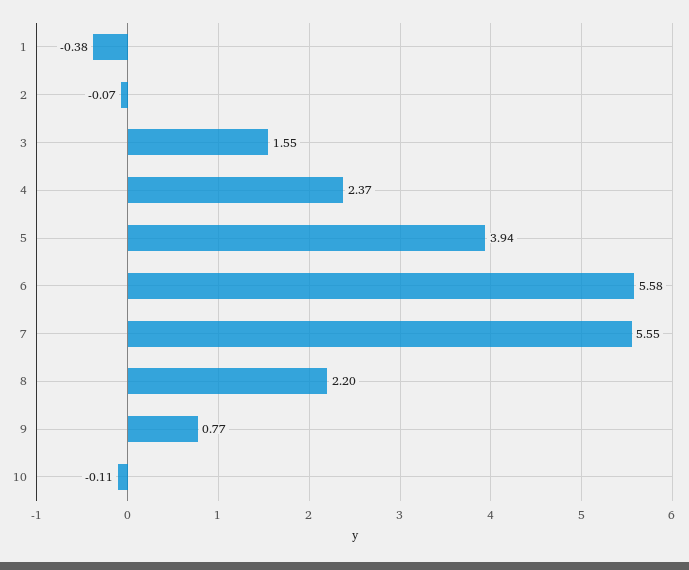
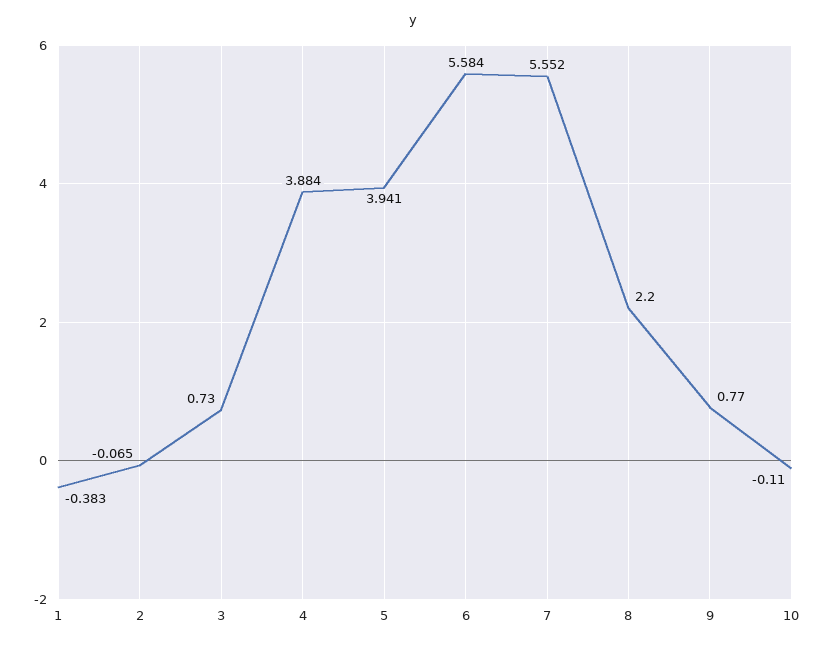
3: 1.55 -> 0.73
4: 2.37 -> 3.884

